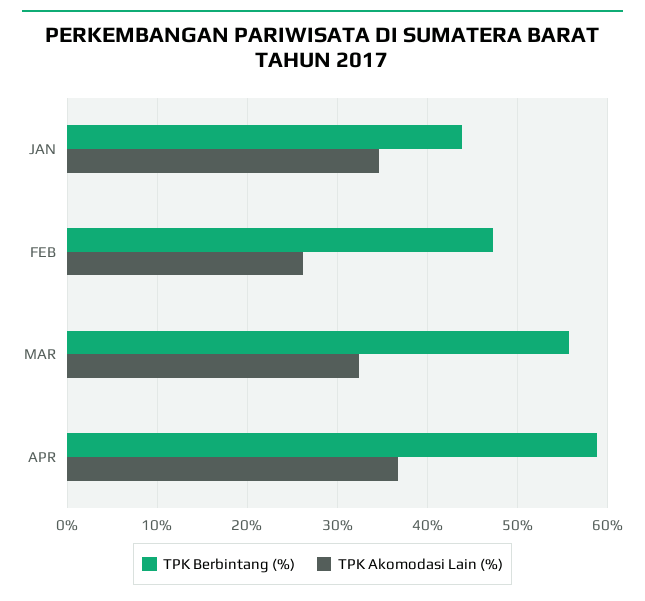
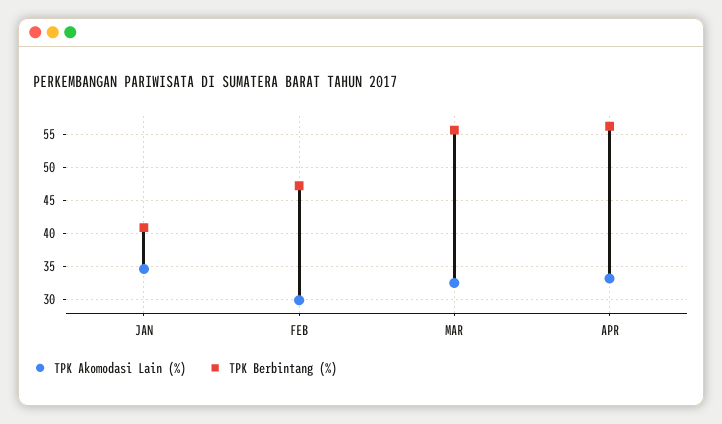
TPK Berbintang (%), JAN: 44 -> 41
TPK Akomodasi Lain (%), FEB: 26 -> 30
TPK Berbintang (%), APR: 59 -> 56
TPK Akomodasi Lain (%), APR: 37 -> 33

